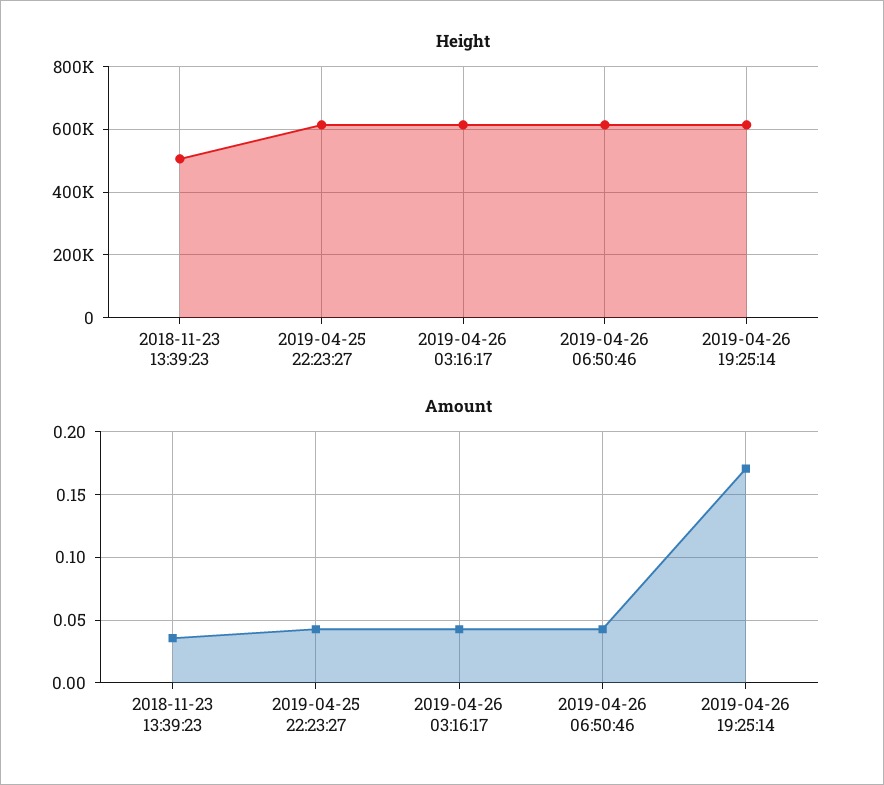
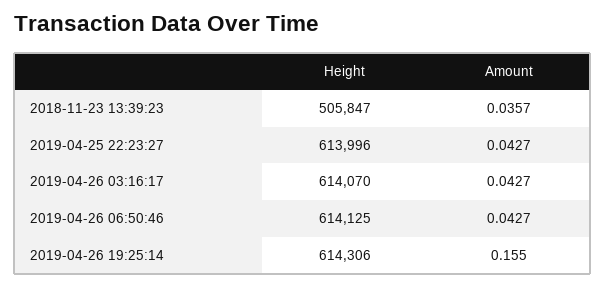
Amount, 2019-04-26 19:25:14: 0.17 -> 0.155

